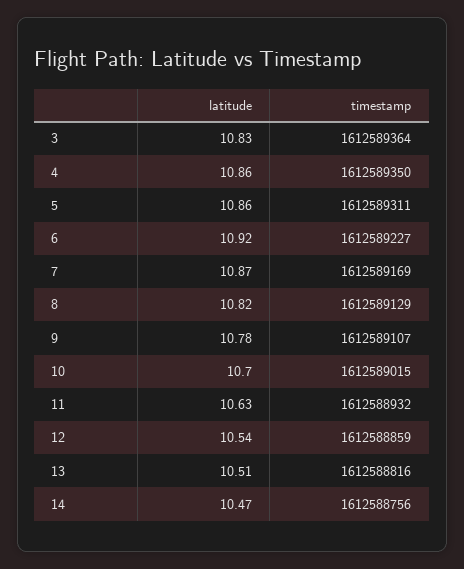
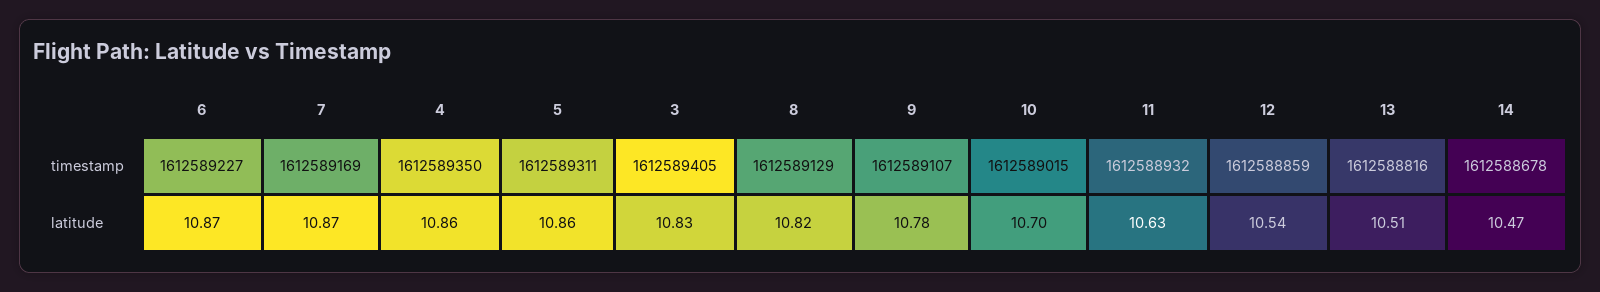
timestamp, 3: 1612589364 -> 1612589405
latitude, 6: 10.92 -> 10.87
timestamp, 14: 1612588756 -> 1612588678

